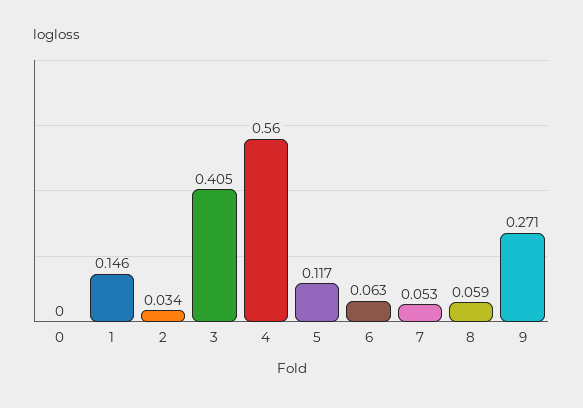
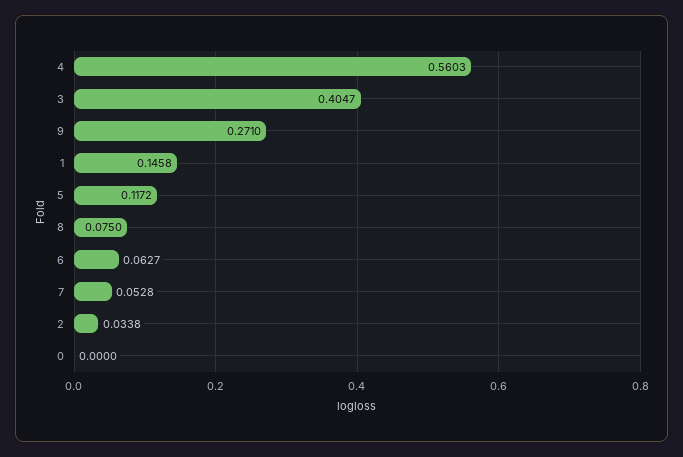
8: 0.059 -> 0.075

